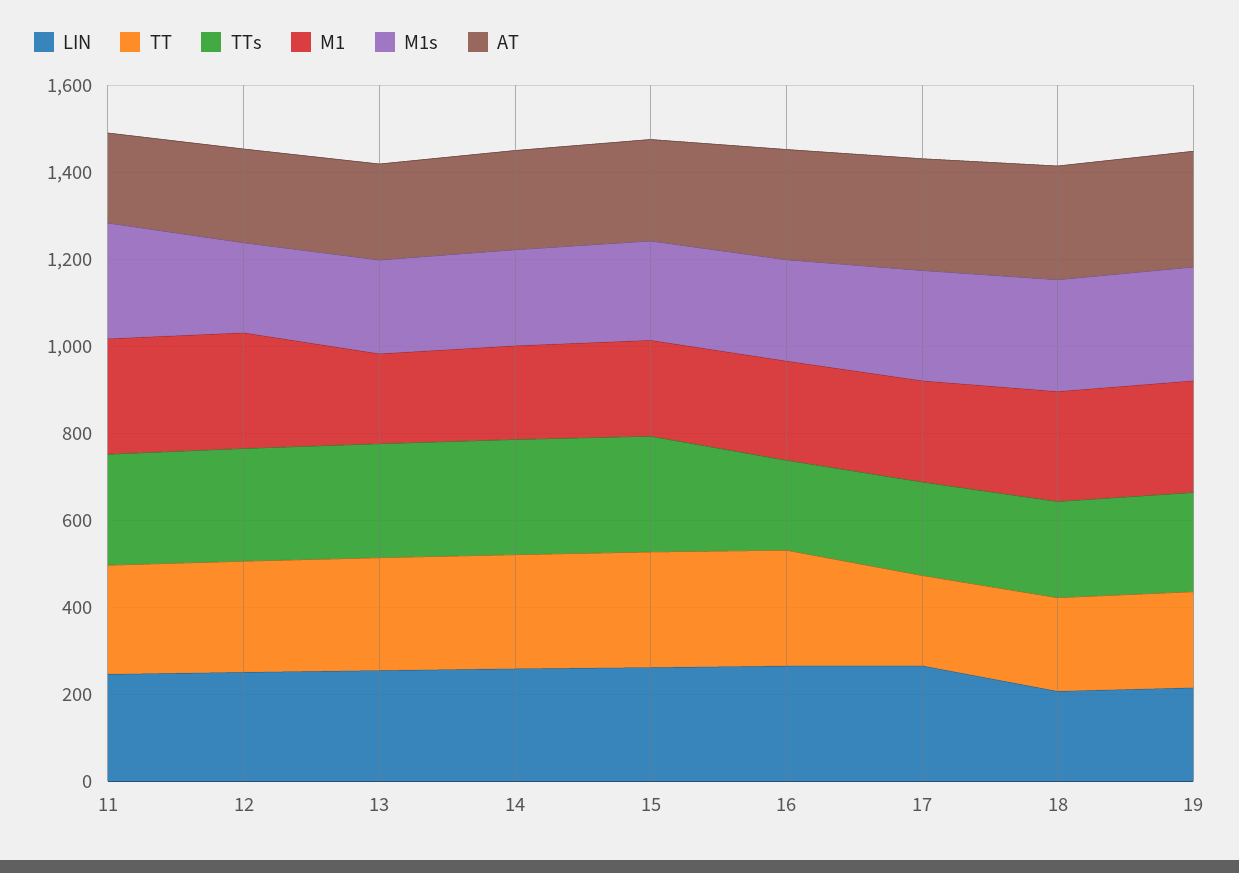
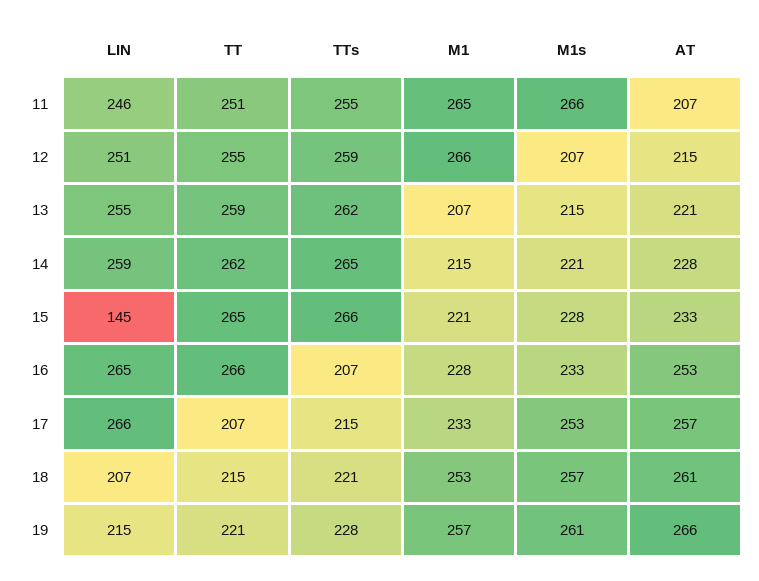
LIN, 15: 250 -> 145

